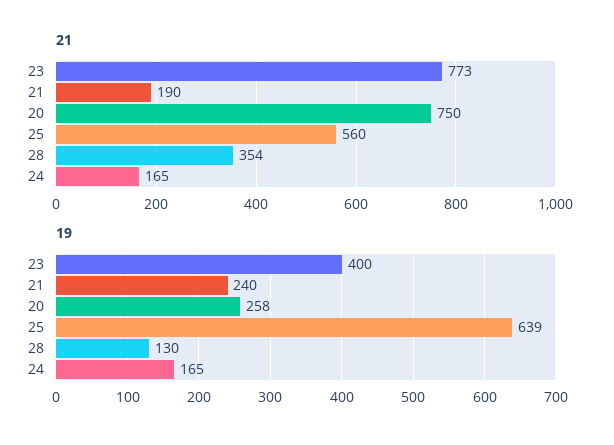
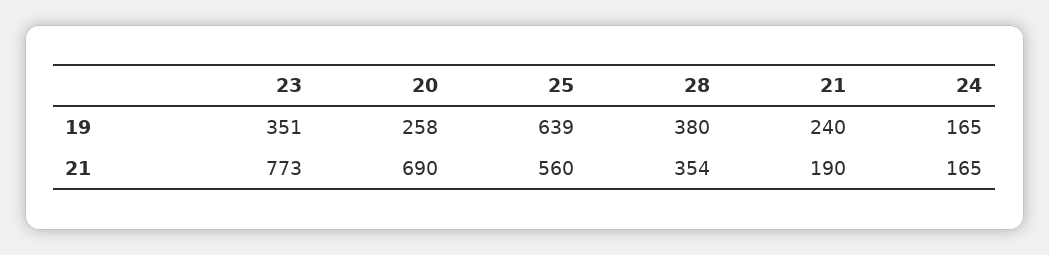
21, 20: 750 -> 690
19, 23: 400 -> 351
19, 28: 130 -> 380

